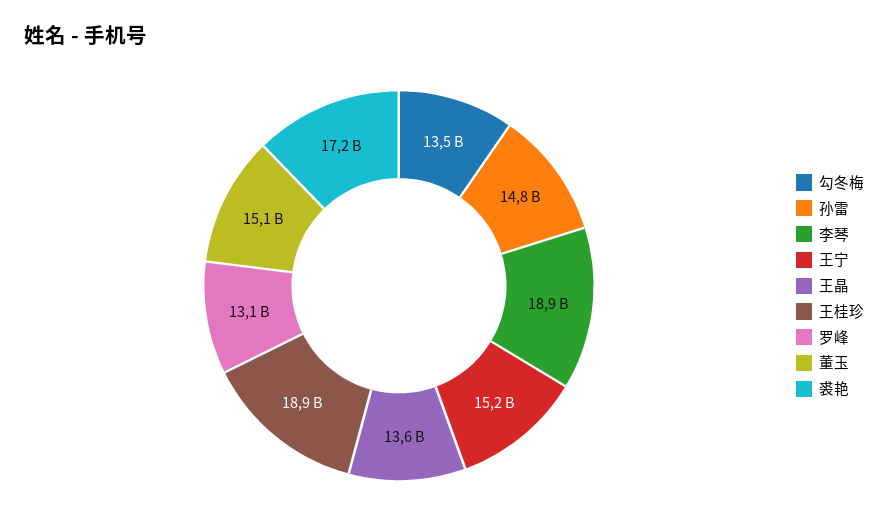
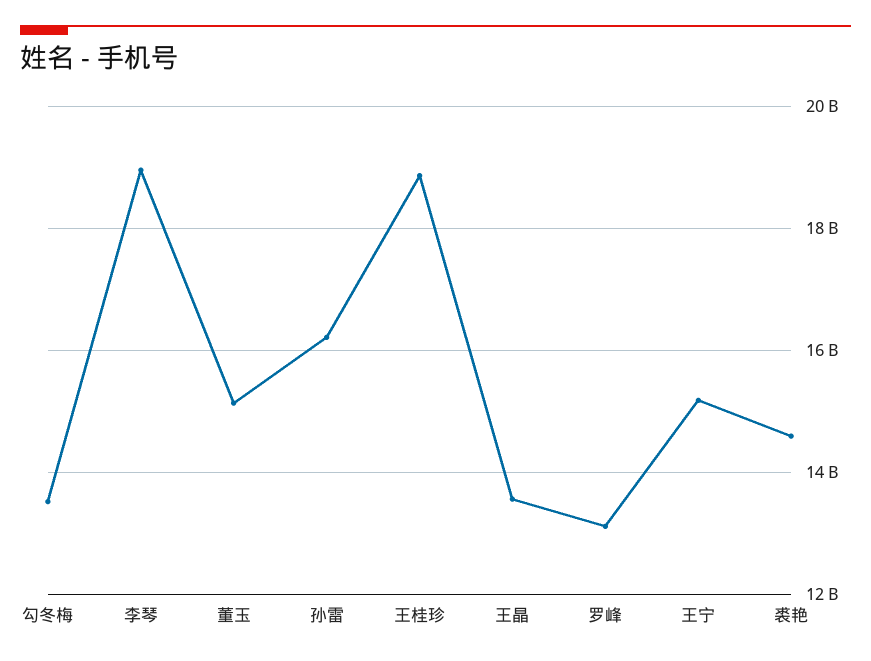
孙雷: 14800000000 -> 16200000000
裘艳: 17200000000 -> 14600000000

